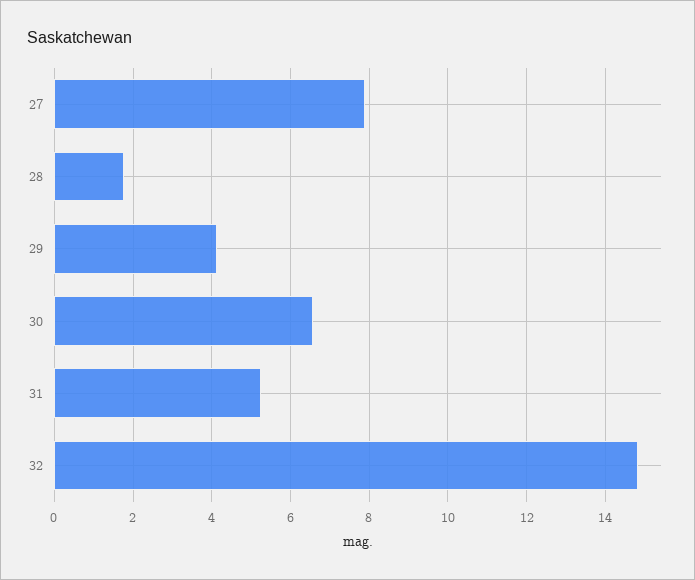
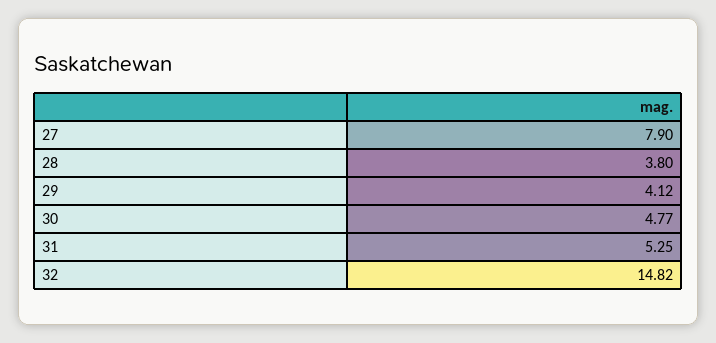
28: 1.8 -> 3.8
30: 6.6 -> 4.77

